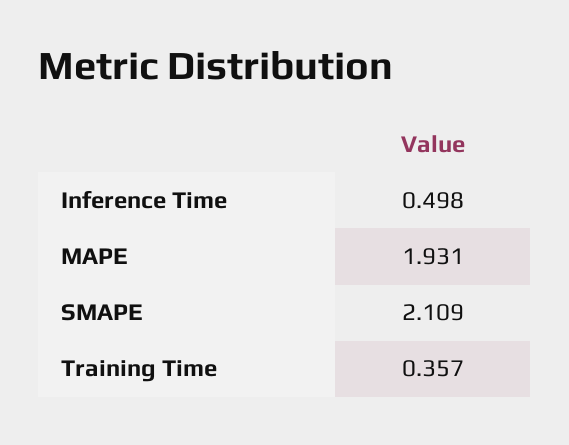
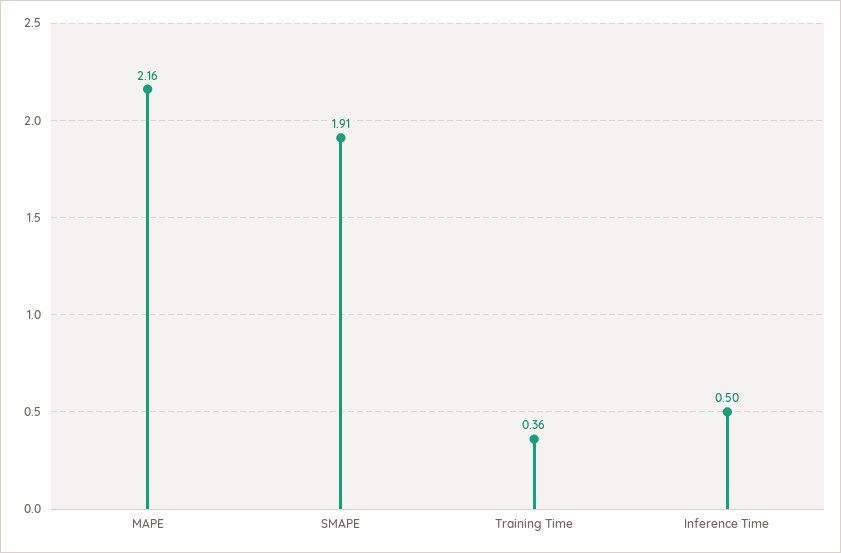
MAPE: 1.931 -> 2.16
SMAPE: 2.109 -> 1.91

